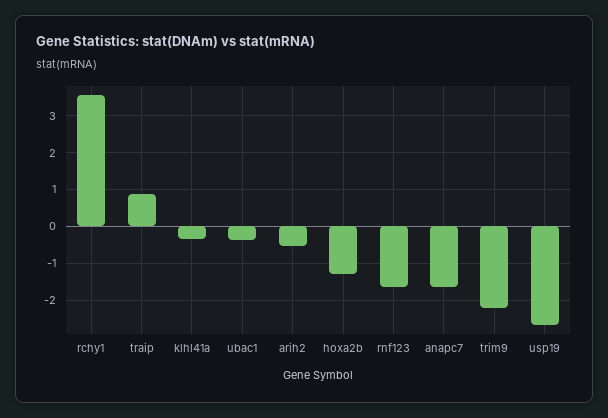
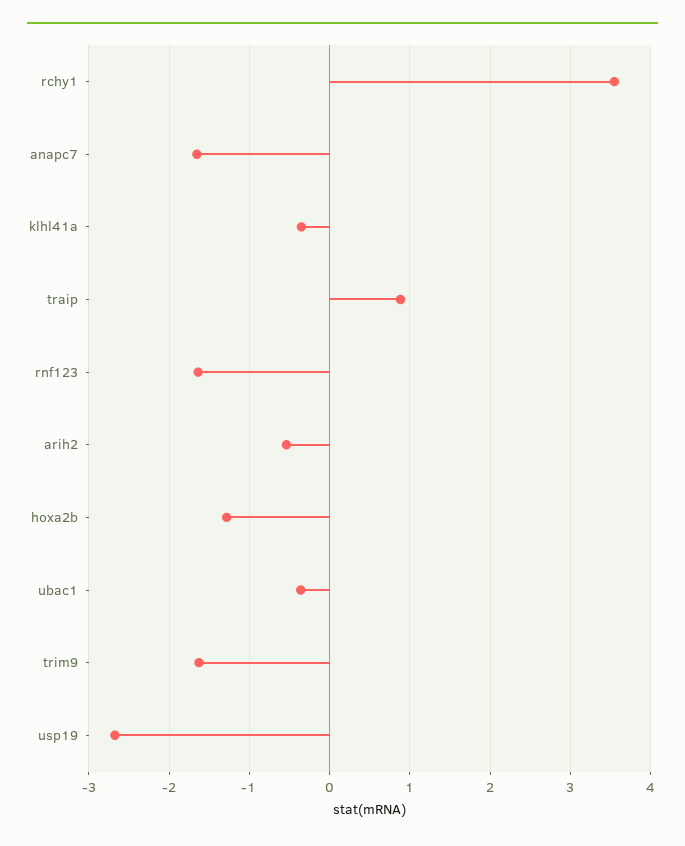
trim9: -2.2 -> -1.6

